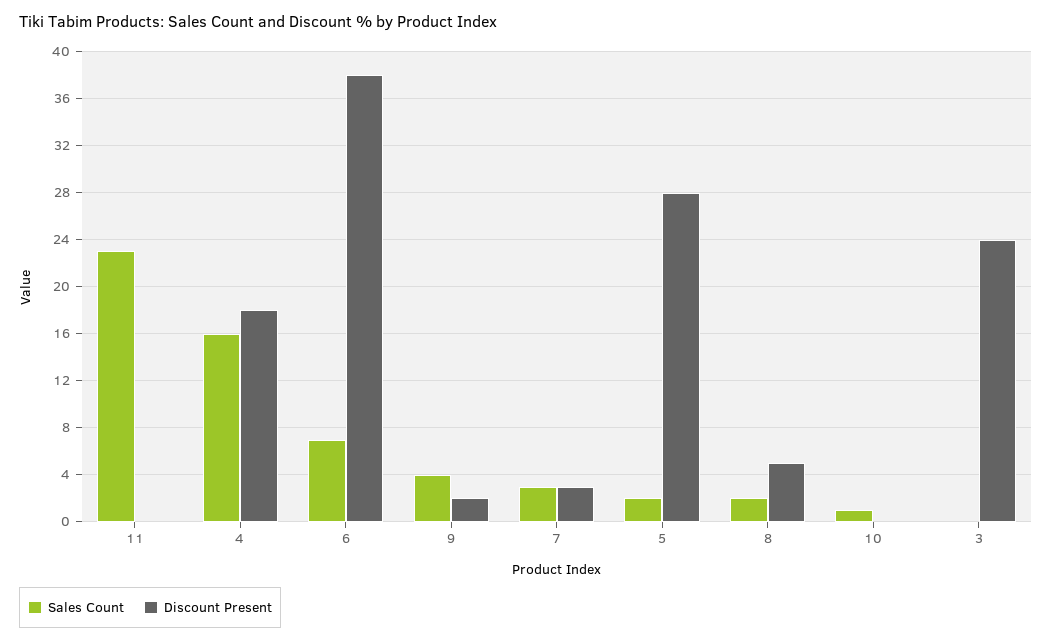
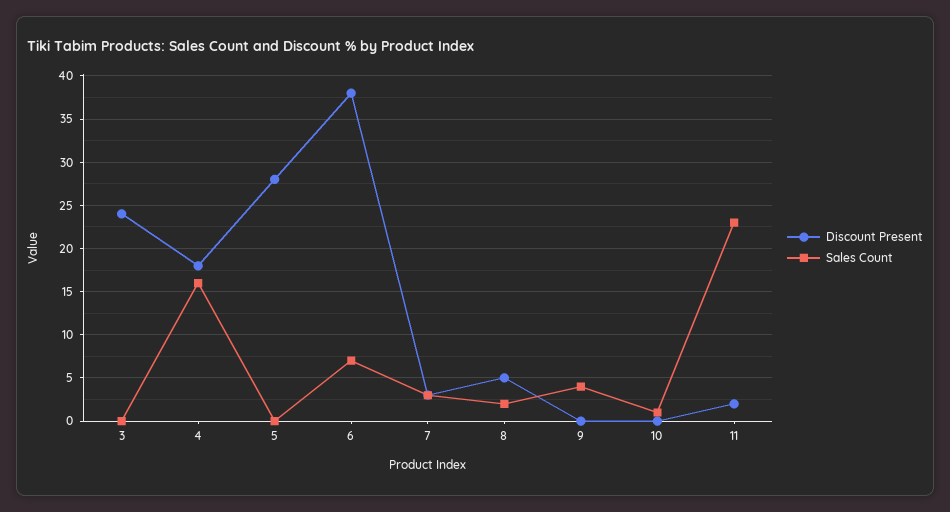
Discount Present, 11: 0 -> 2
Discount Present, 9: 2 -> 0
Sales Count, 5: 2 -> 0

